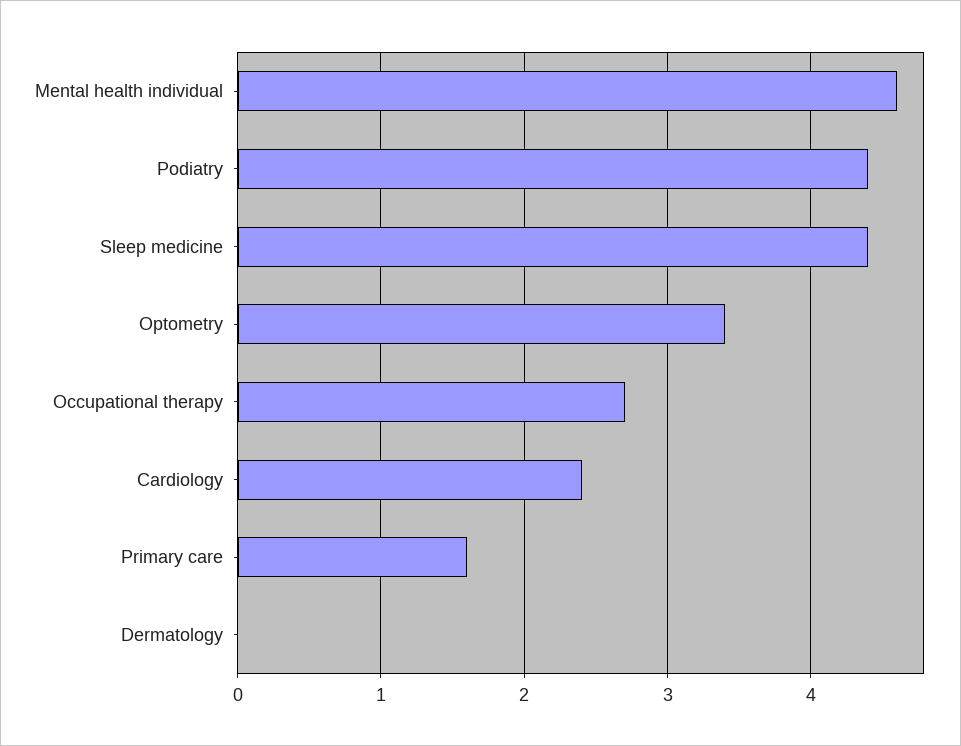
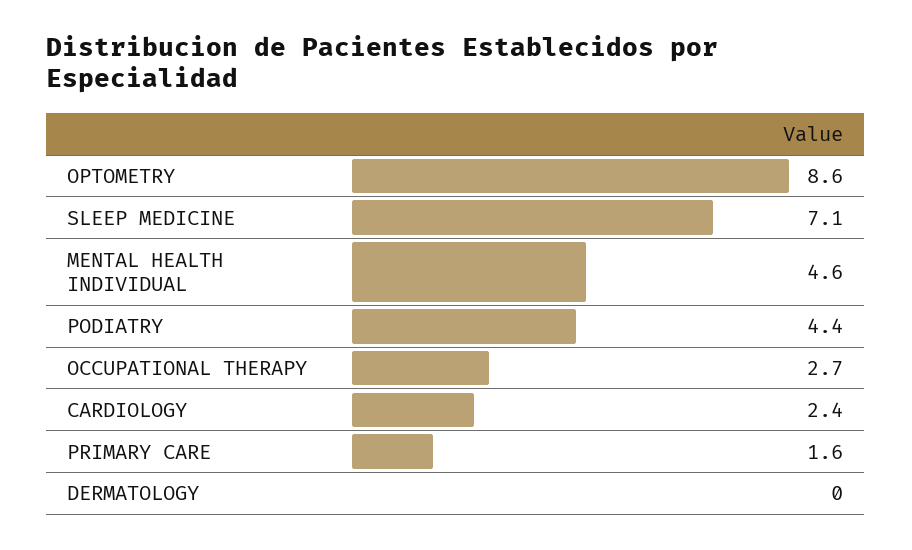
Sleep medicine: 4.4 -> 7.1
Optometry: 3.4 -> 8.6

